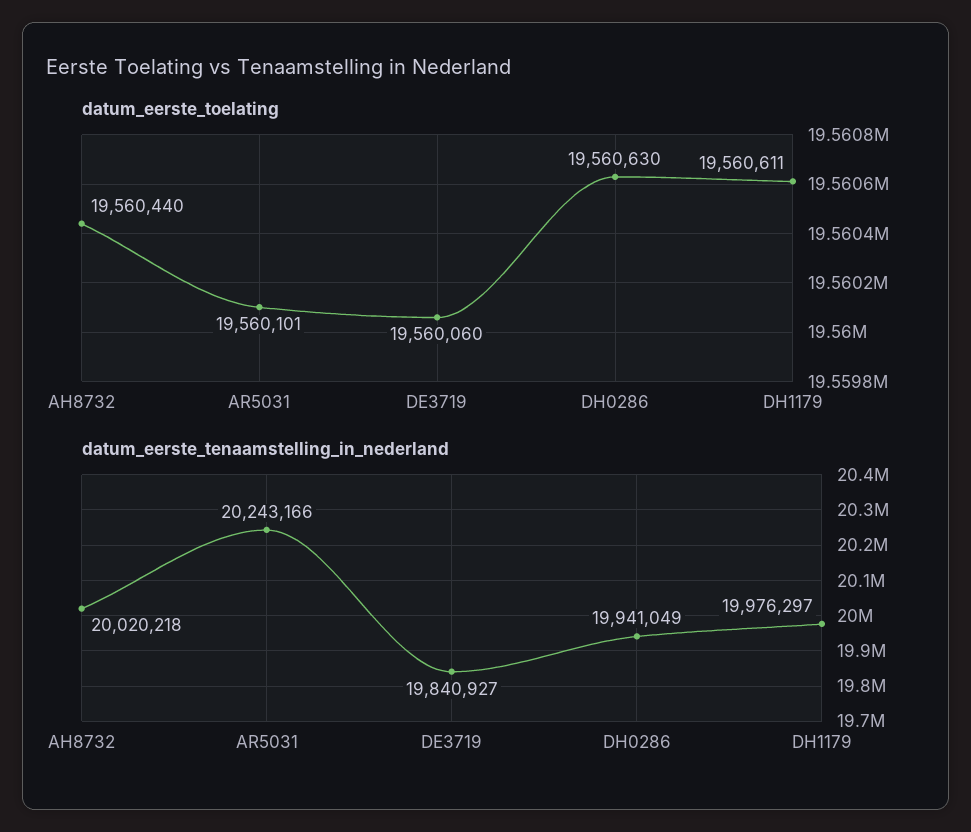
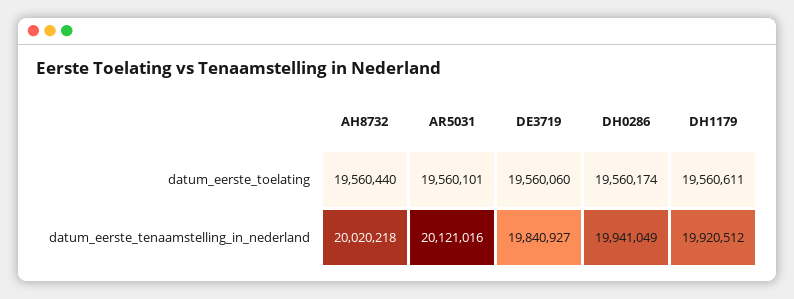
datum_eerste_toelating, DH0286: 19560630 -> 19560174
datum_eerste_tenaamstelling_in_nederland, AR5031: 20243166 -> 20121016
datum_eerste_tenaamstelling_in_nederland, DH1179: 19976297 -> 19920512

